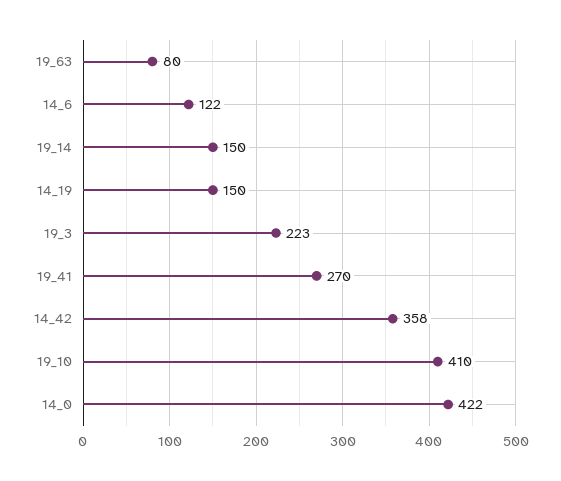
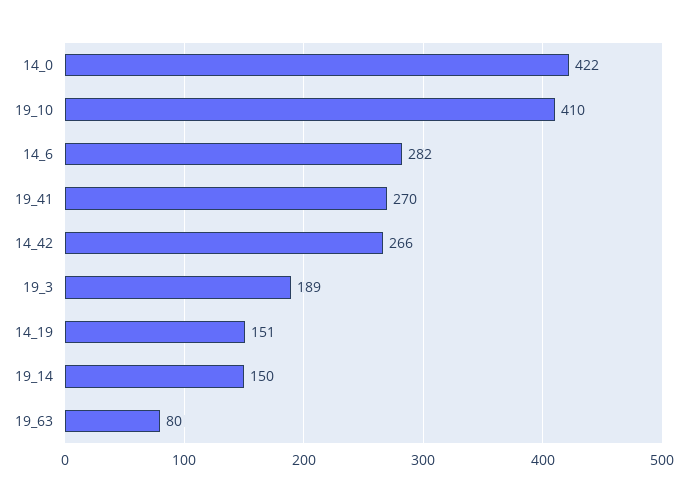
14_6: 122 -> 282
14_19: 150 -> 151
19_3: 223 -> 189
14_42: 358 -> 266

